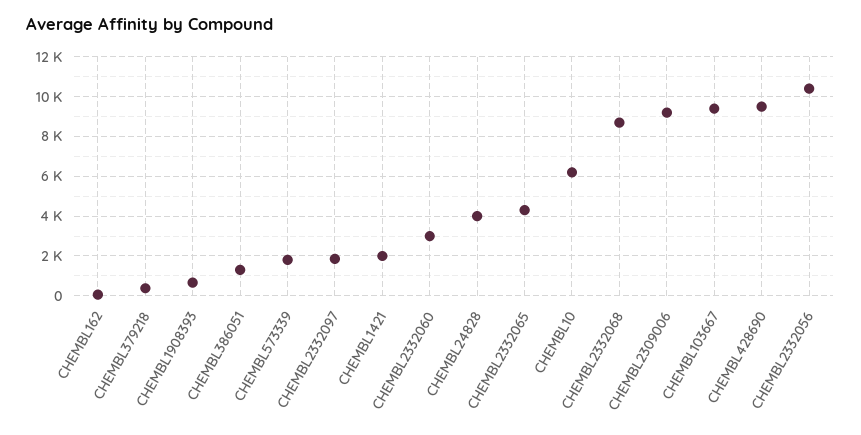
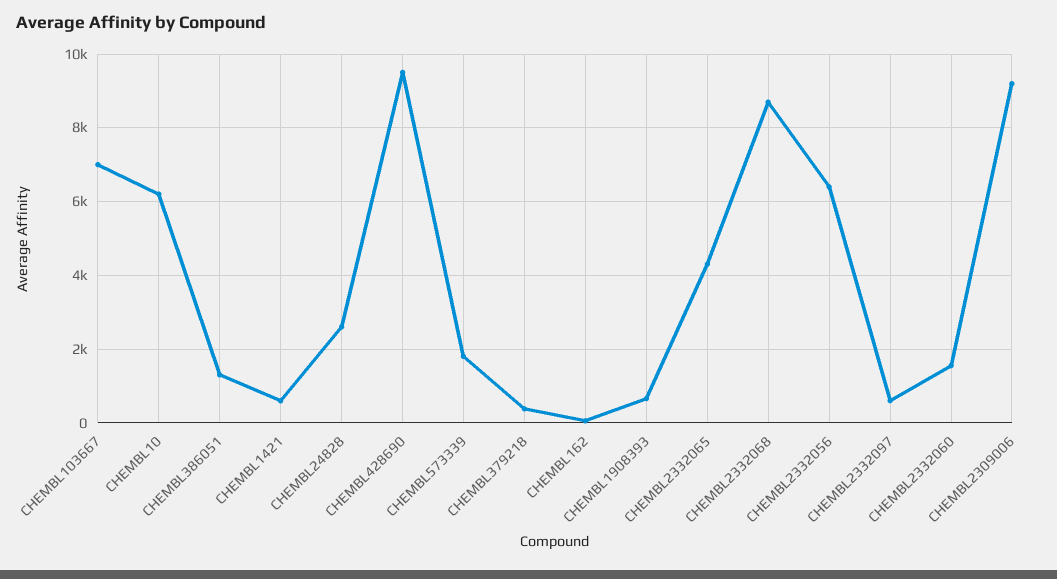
CHEMBL2332097: 2000 -> 600
CHEMBL1421: 2000 -> 600
CHEMBL2332060: 3000 -> 1600
CHEMBL24828: 4000 -> 2600
CHEMBL103667: 9500 -> 7000
CHEMBL2332056: 10500 -> 6400

